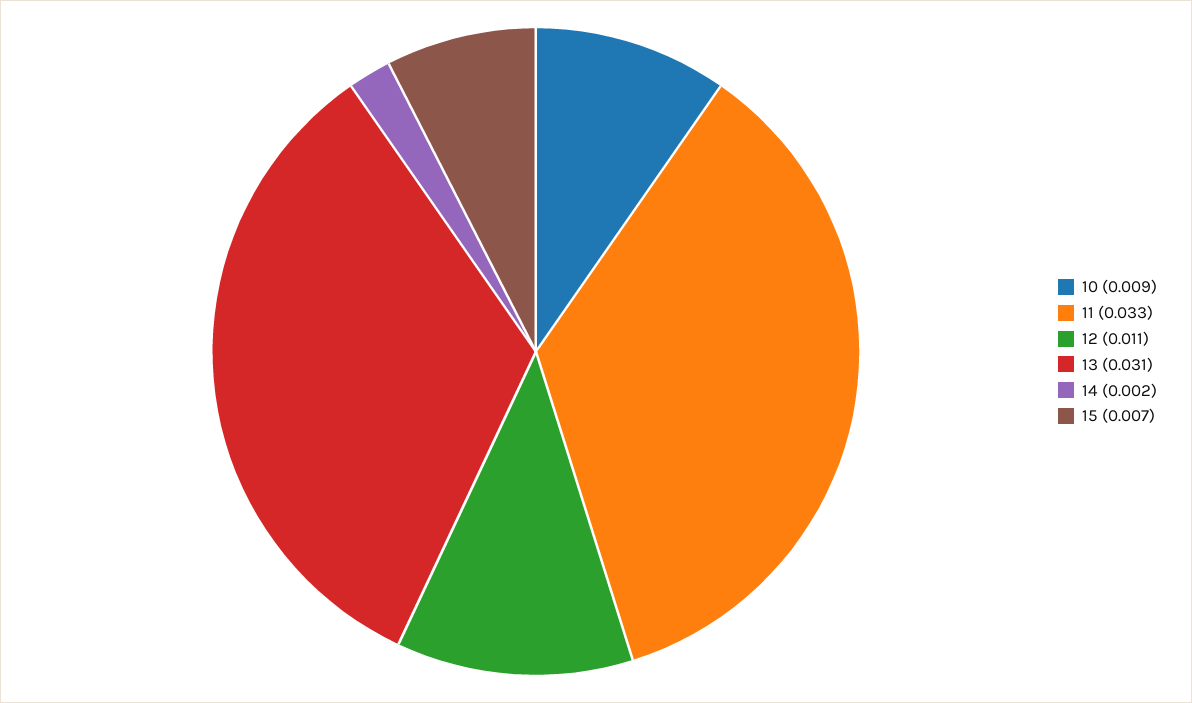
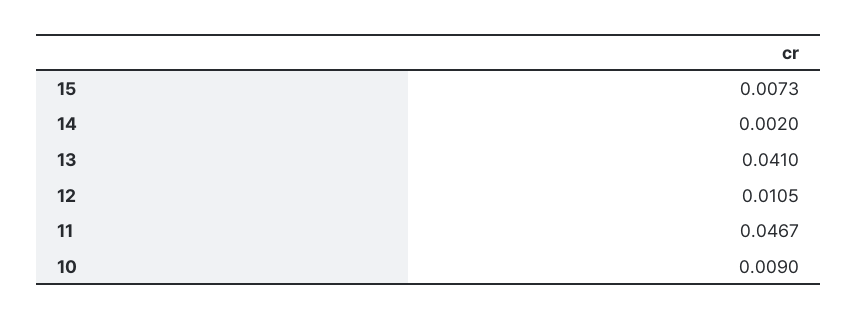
11: 0.033 -> 0.0467
13: 0.031 -> 0.041

